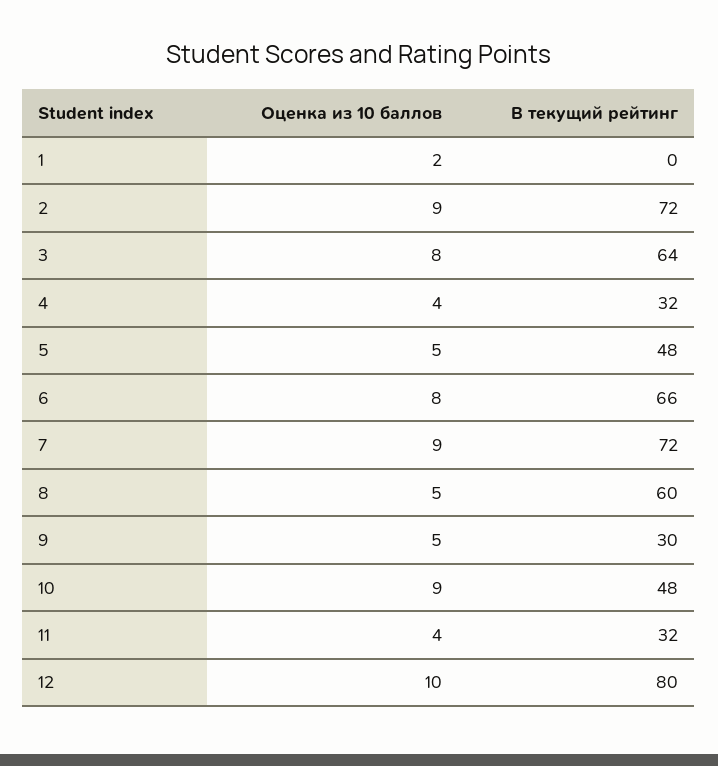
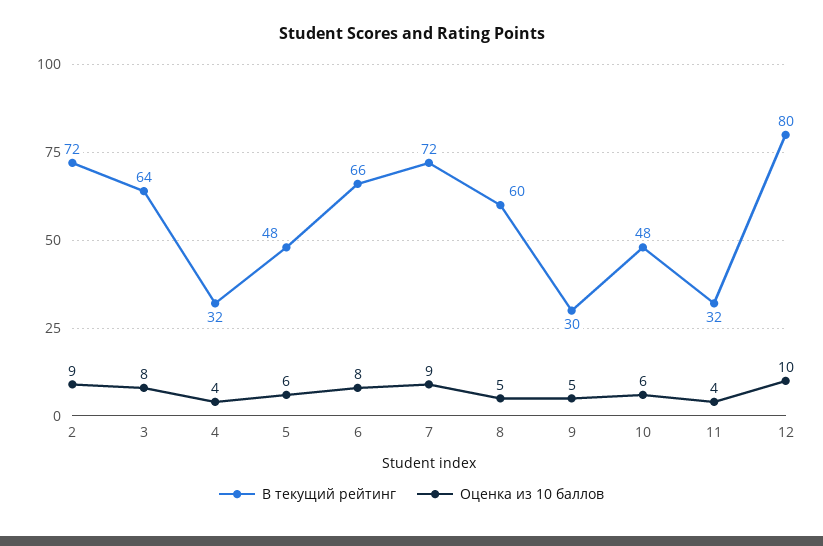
Оценка из 10 баллов, 1: 2 -> none
В текущий рейтинг, 1: 0 -> none
Оценка из 10 баллов, 5: 5 -> 6
Оценка из 10 баллов, 10: 9 -> 6

